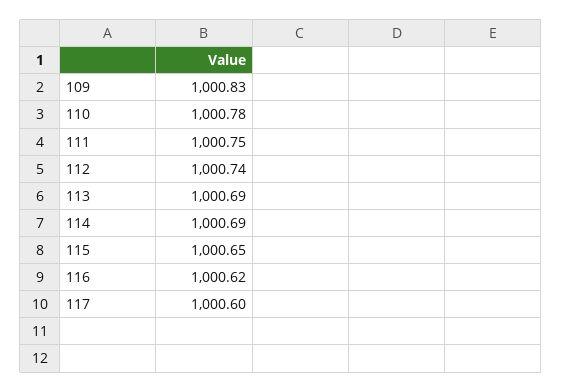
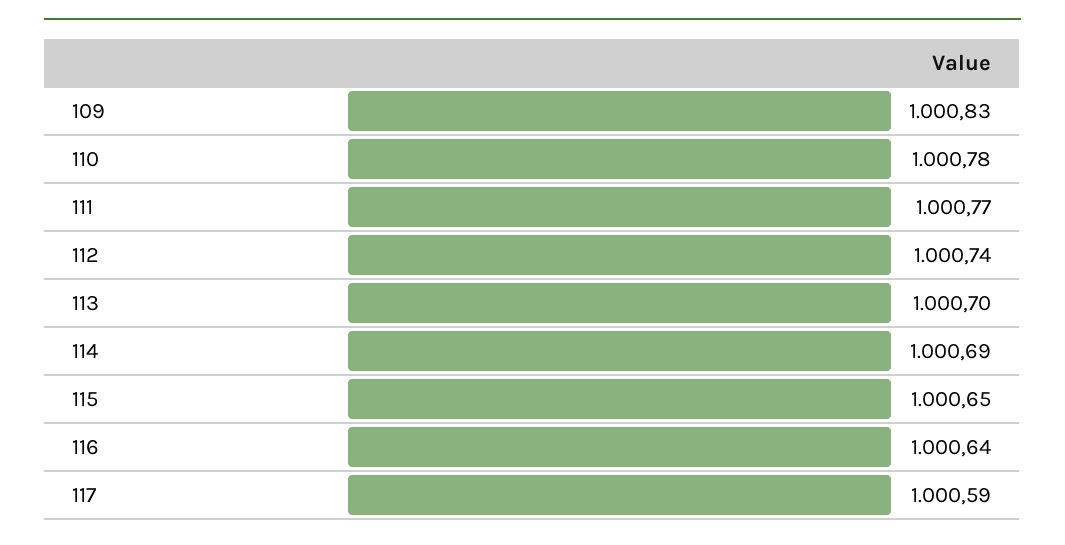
111: 1000.75 -> 1000.77
113: 1000.69 -> 1000.7
116: 1000.62 -> 1000.64
117: 1000.6 -> 1000.59

